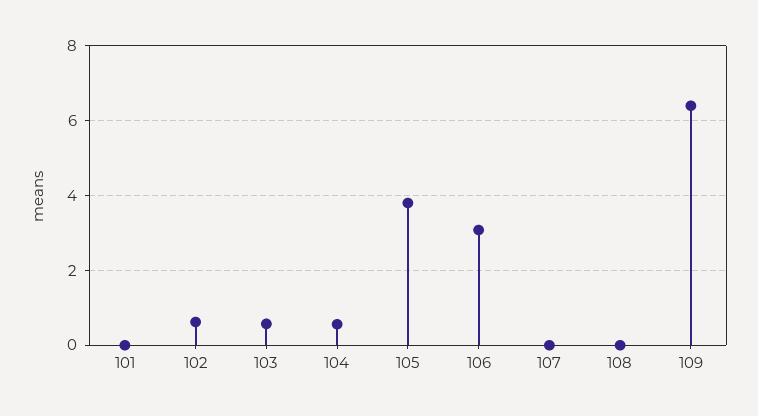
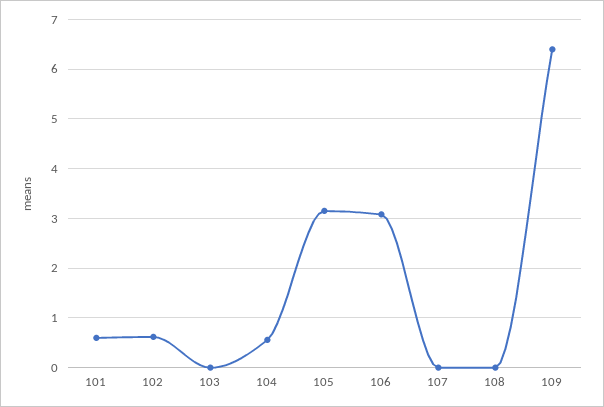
101: 0 -> 0.6
103: 0.6 -> 0
105: 3.8 -> 3.2

